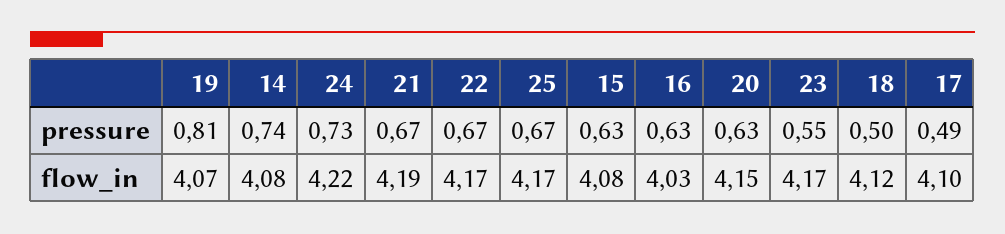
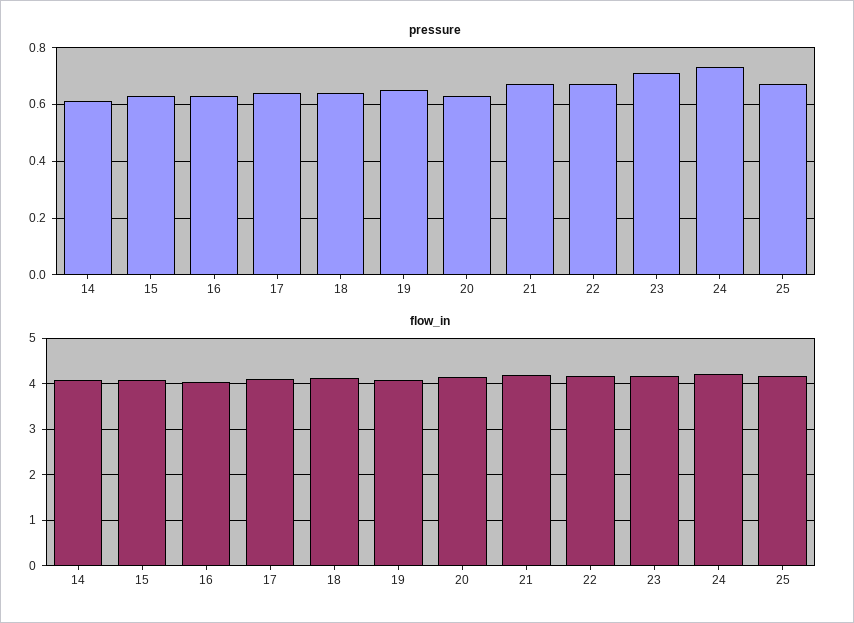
pressure, 19: 0.81 -> 0.65
pressure, 14: 0.74 -> 0.6
pressure, 23: 0.55 -> 0.7
pressure, 18: 0.5 -> 0.65
pressure, 17: 0.49 -> 0.65

